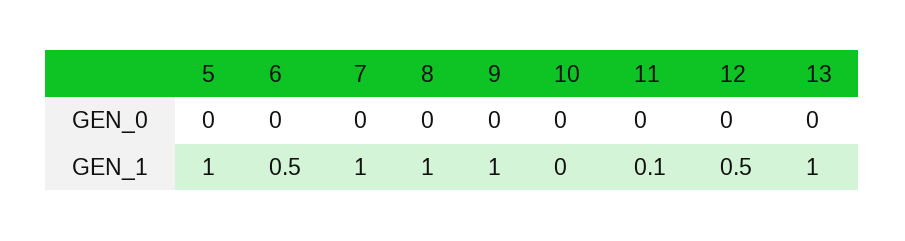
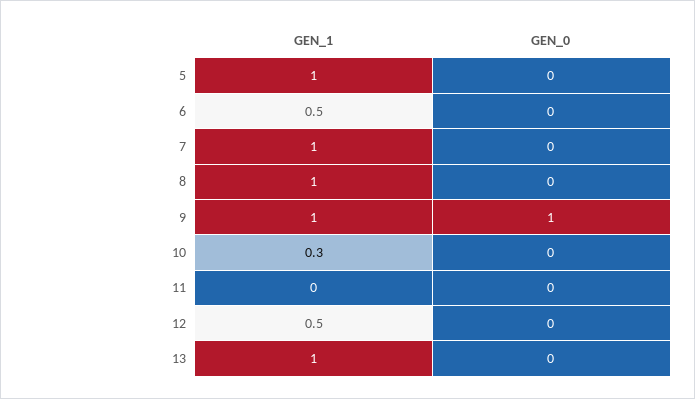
9, GEN_0: 0 -> 1
10, GEN_1: 0 -> 0.3
11, GEN_1: 0.1 -> 0

